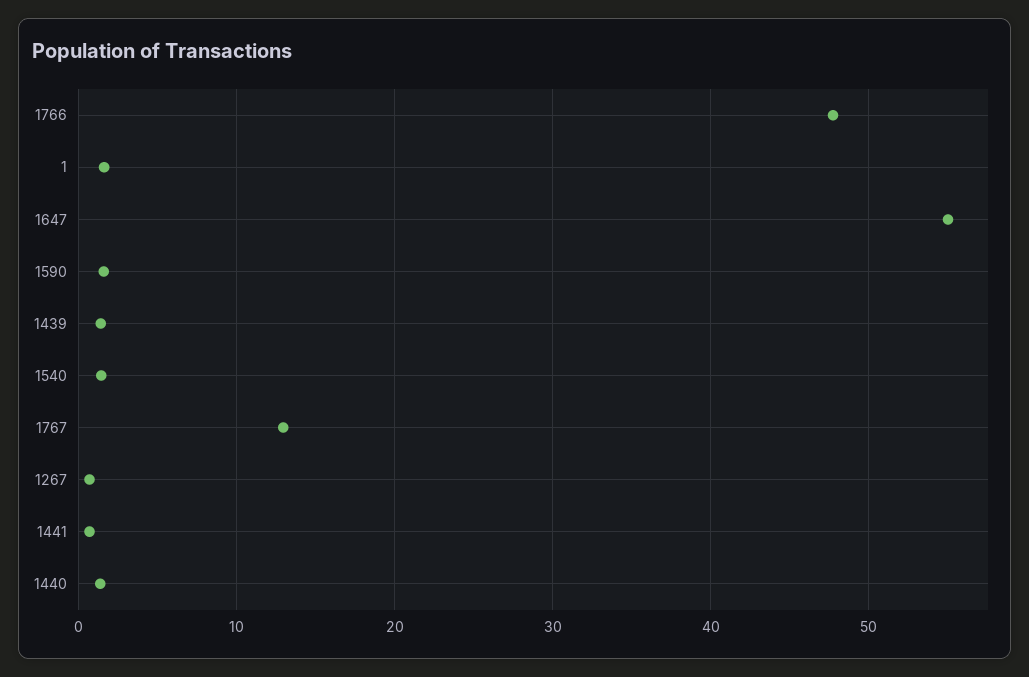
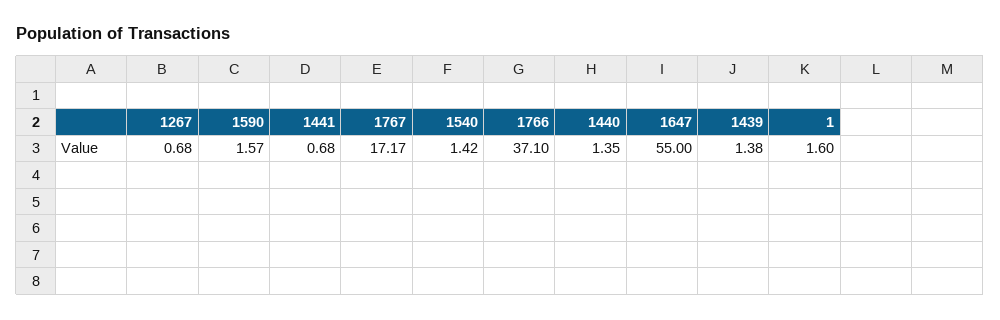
1766: 48 -> 37.1
1767: 13 -> 17.17

